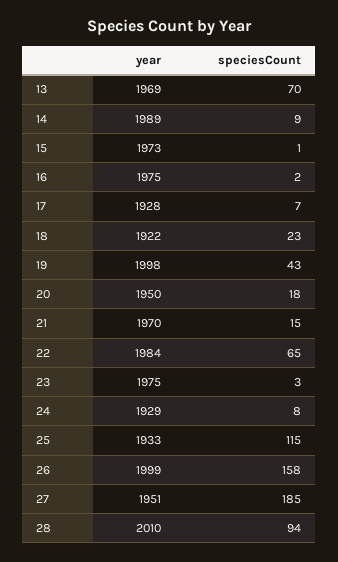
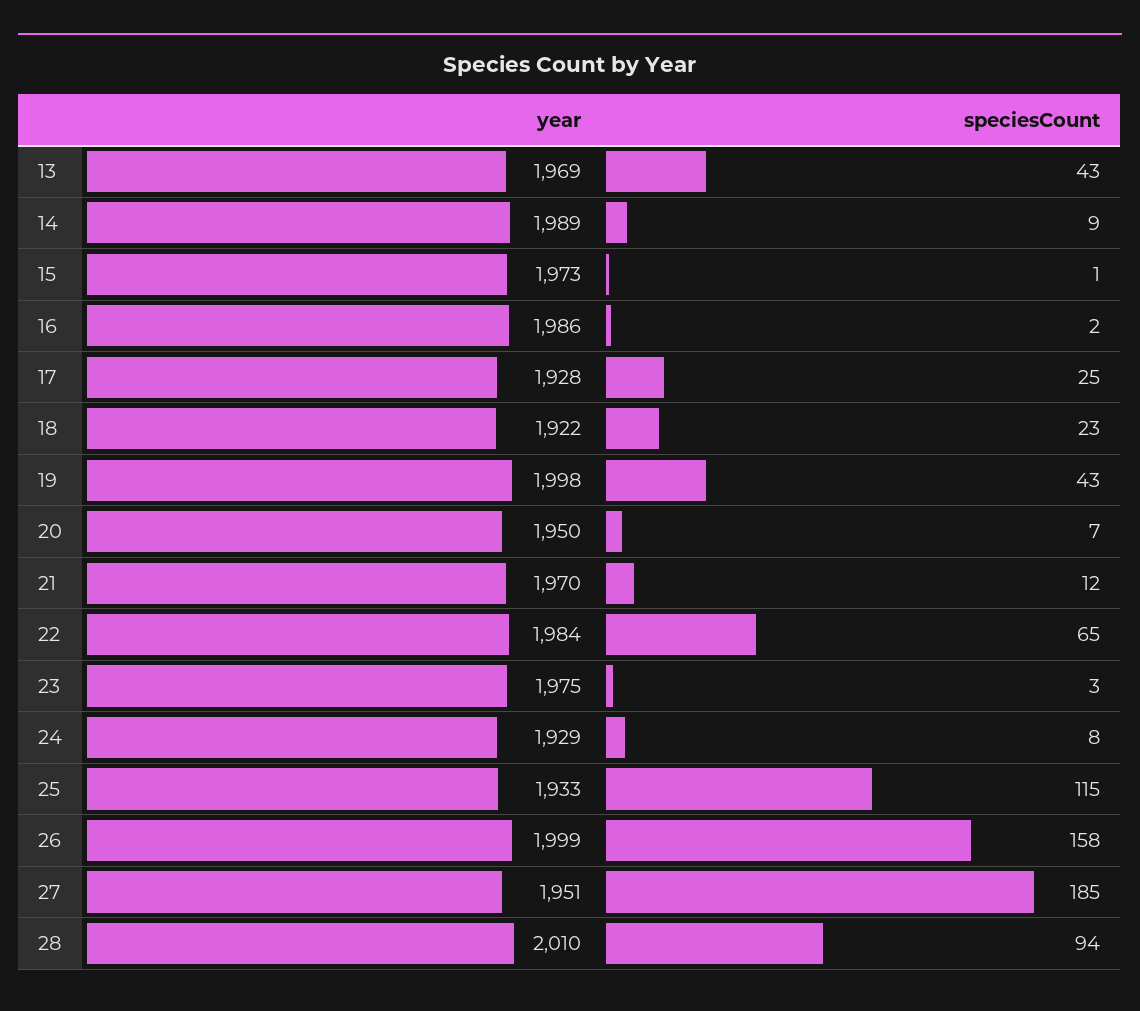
speciesCount, 13: 70 -> 43
year, 16: 1975 -> 1986
speciesCount, 17: 7 -> 25
speciesCount, 20: 18 -> 7
speciesCount, 21: 15 -> 12

